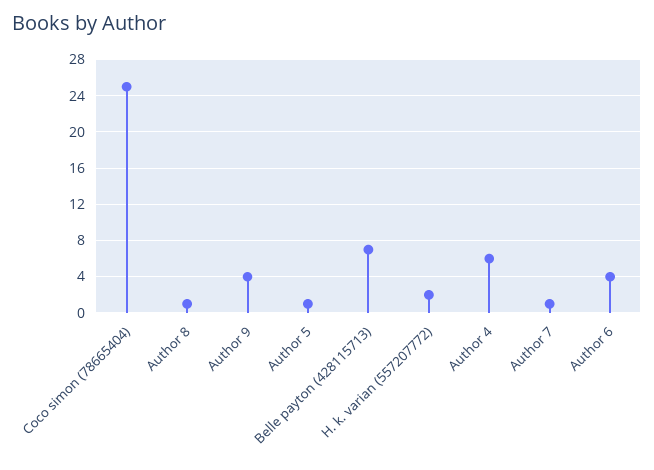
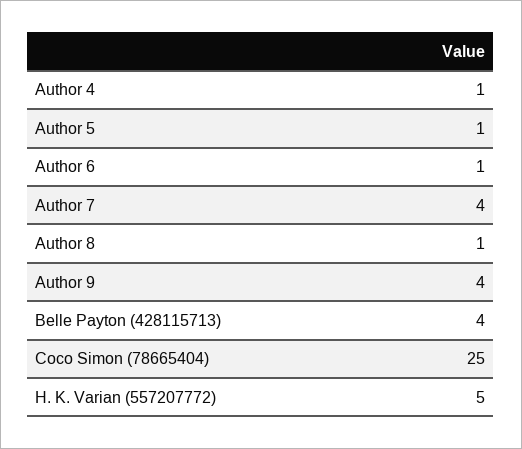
Belle payton (428115713): 7 -> 4
H. k. varian (557207772): 2 -> 5
Author 4: 6 -> 1
Author 7: 1 -> 4
Author 6: 4 -> 1

